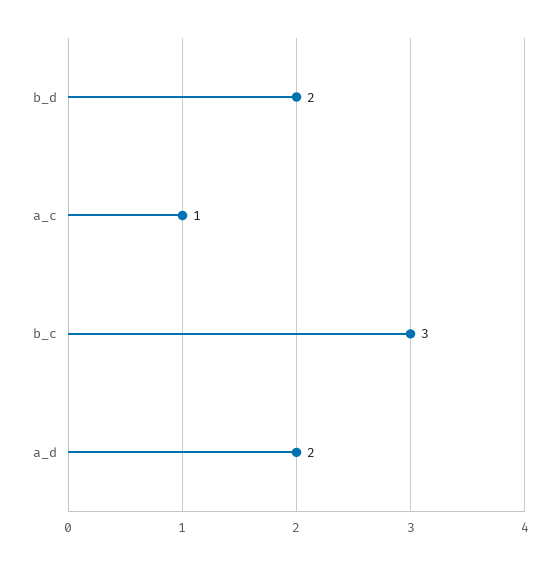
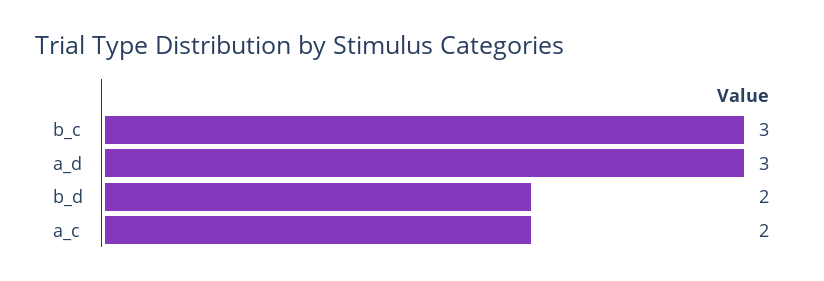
a_c: 1 -> 2
a_d: 2 -> 3

